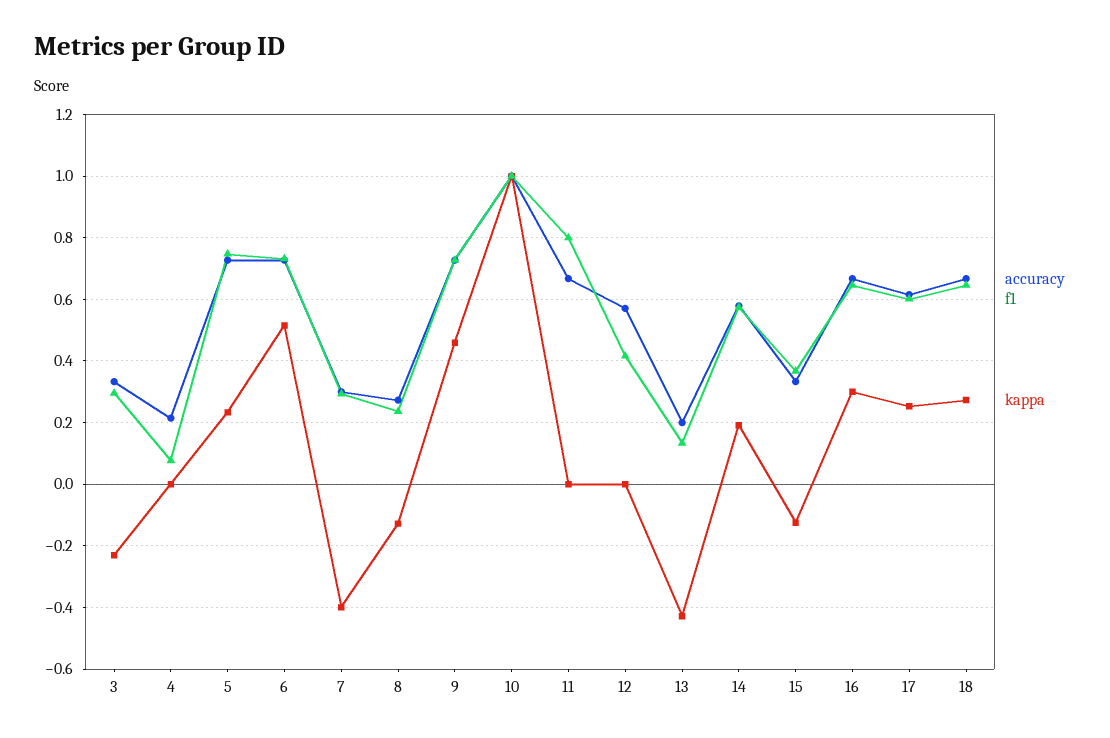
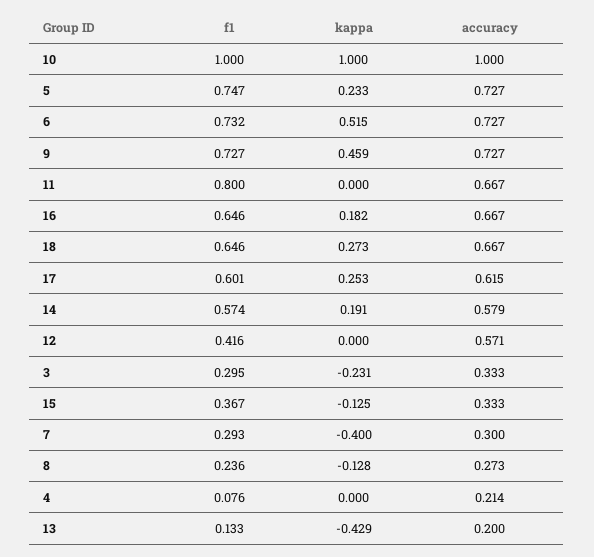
kappa, 16: 0.3 -> 0.182

